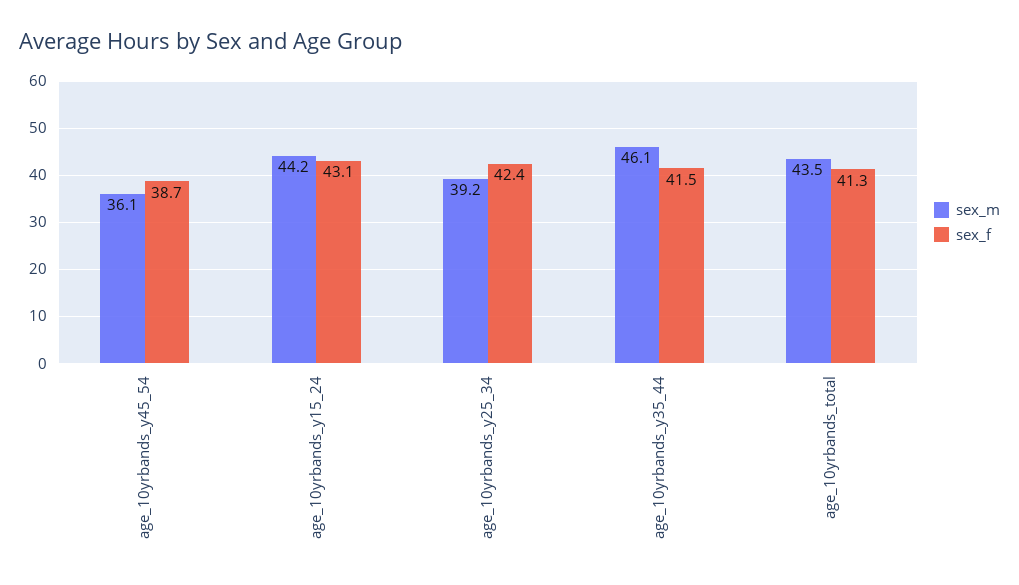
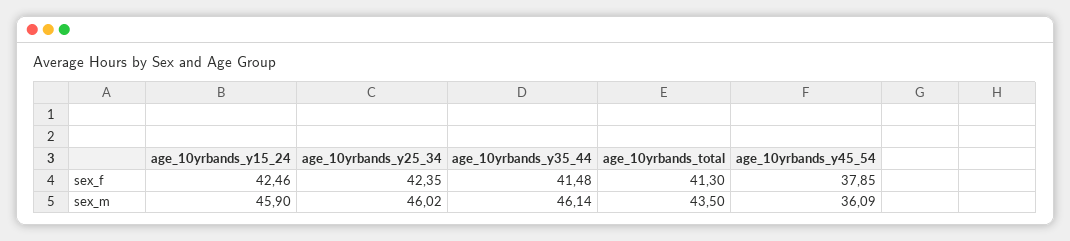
sex_f, age_10yrbands_y45_54: 38.7 -> 37.85
sex_m, age_10yrbands_y15_24: 44.2 -> 45.9
sex_f, age_10yrbands_y15_24: 43.1 -> 42.46
sex_m, age_10yrbands_y25_34: 39.2 -> 46.02

